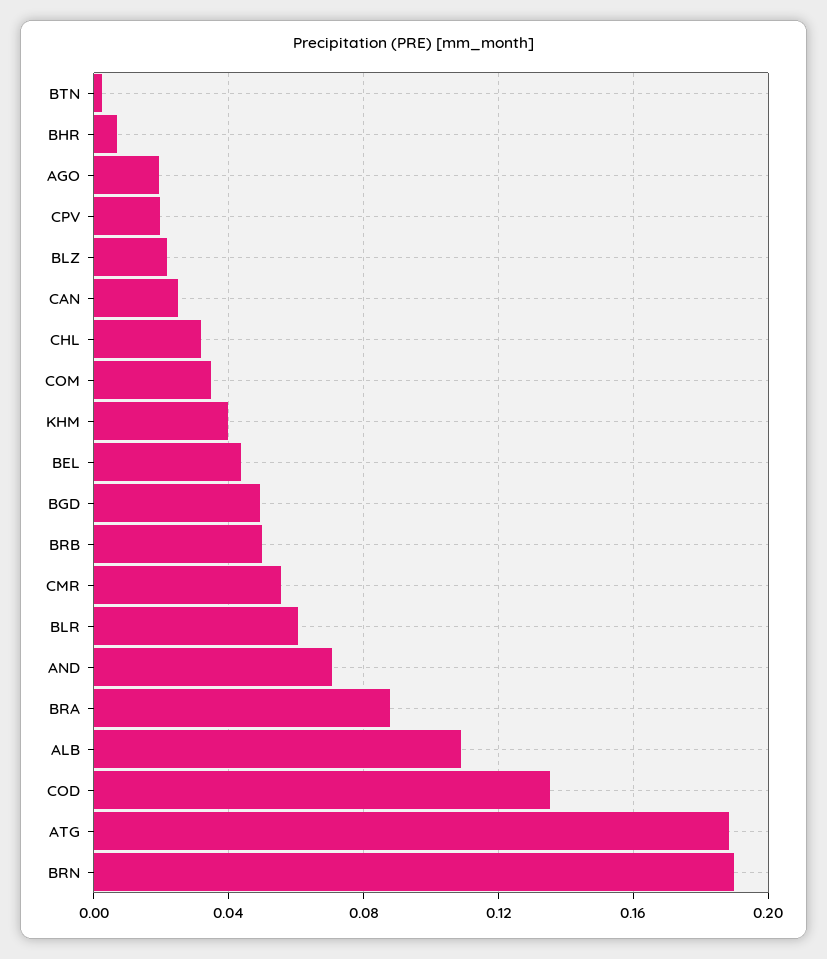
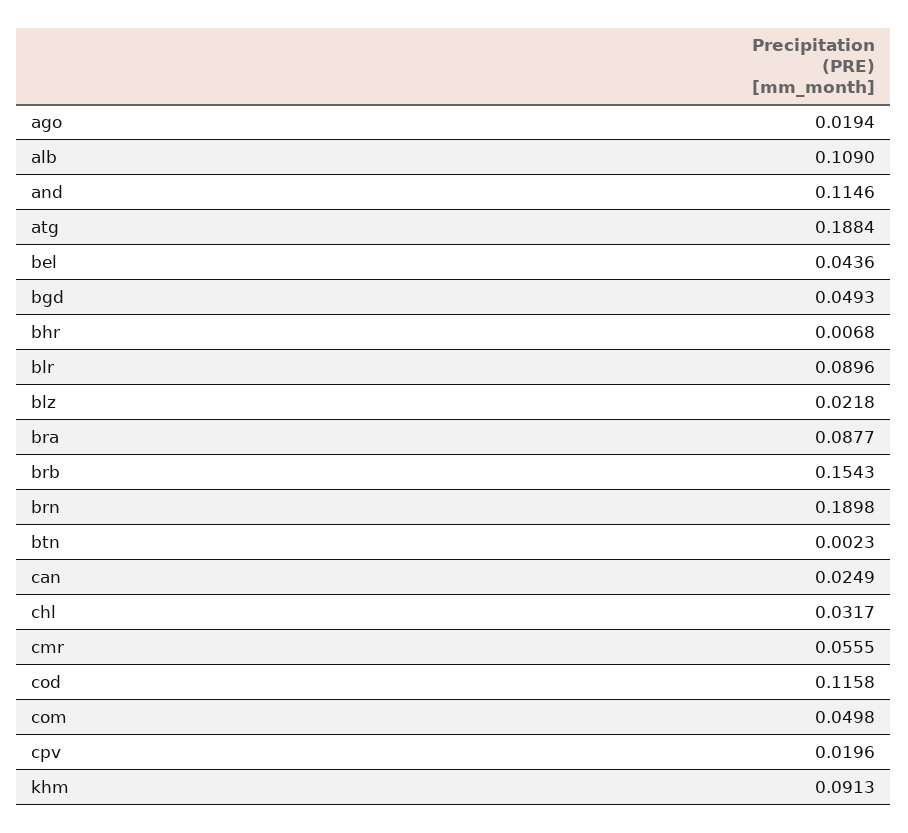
COM: 0.035 -> 0.0498
KHM: 0.04 -> 0.0913
BRB: 0.05 -> 0.1543
BLR: 0.06 -> 0.0896
AND: 0.07 -> 0.1146
COD: 0.135 -> 0.1158

